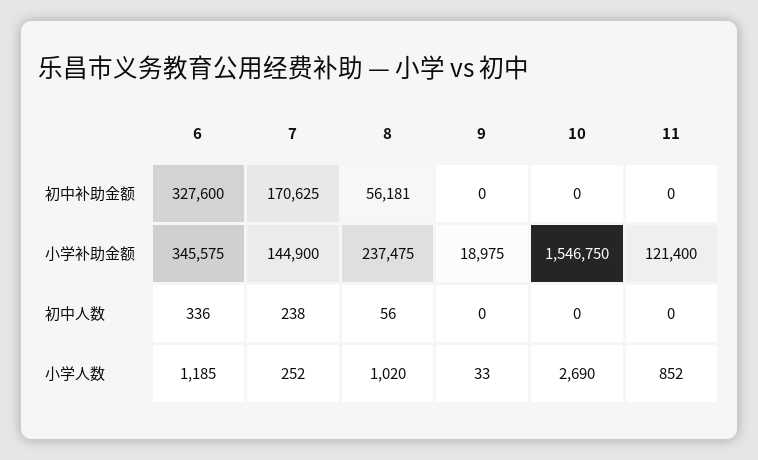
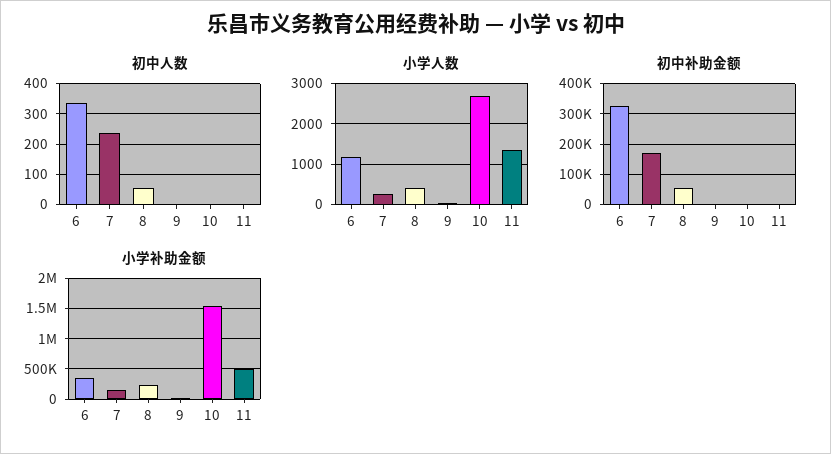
小学补助金额, 11: 121400 -> 500000
小学人数, 8: 1020 -> 400
小学人数, 11: 852 -> 1400

